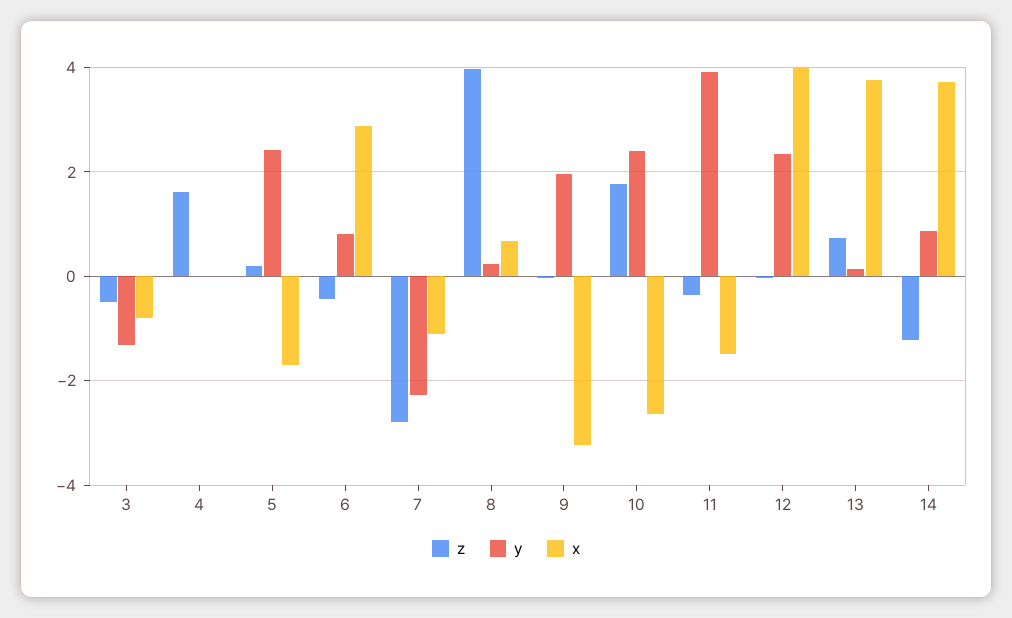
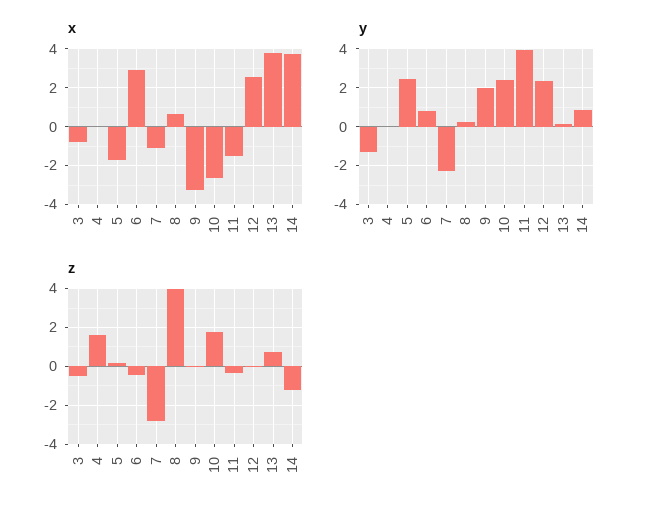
x, 12: 4 -> 2.5

